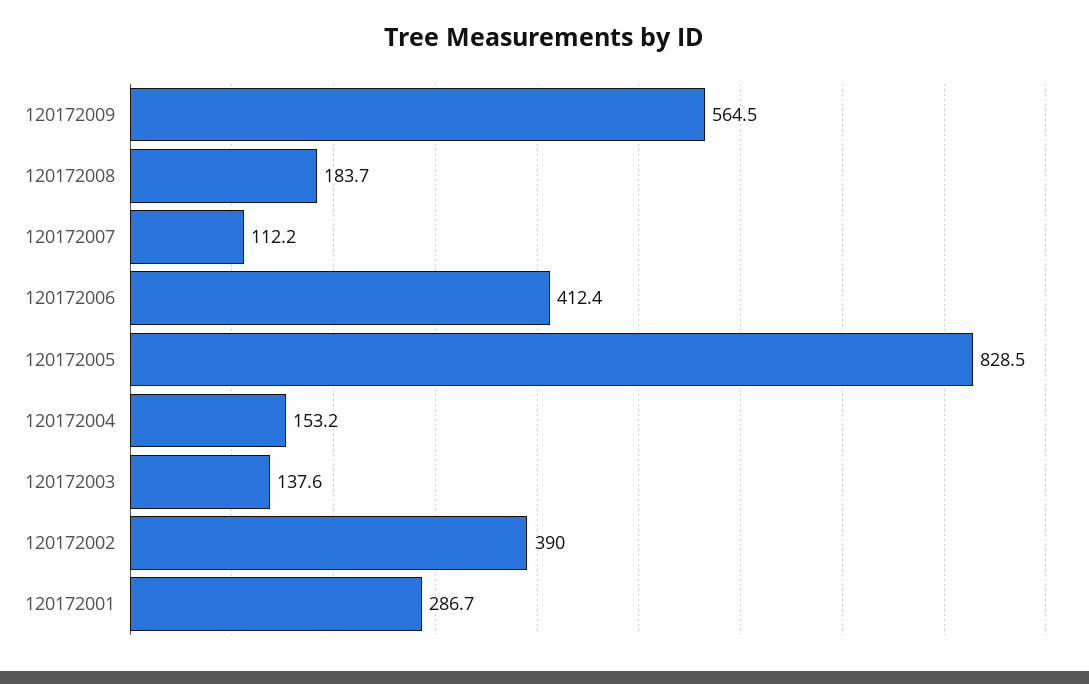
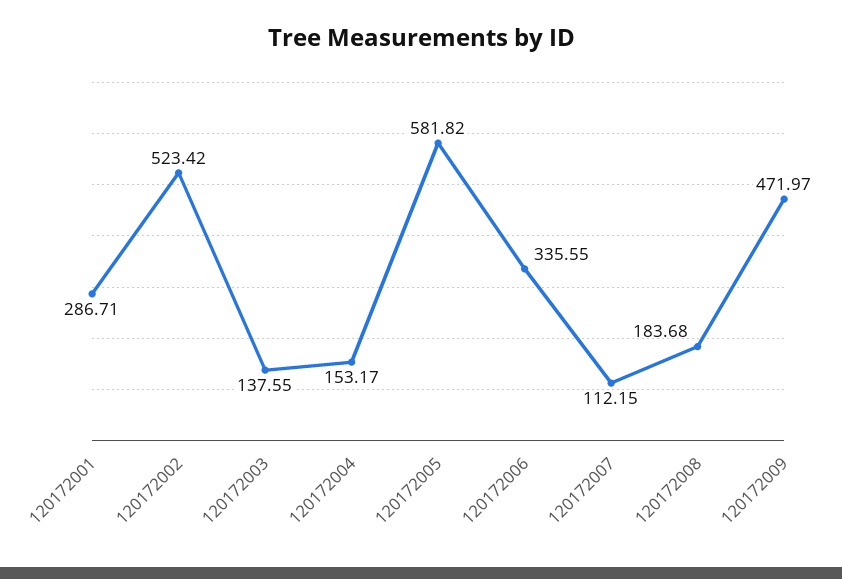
120172009: 564.5 -> 471.97
120172006: 412.4 -> 335.55
120172005: 828.5 -> 581.82
120172002: 390 -> 523.42

